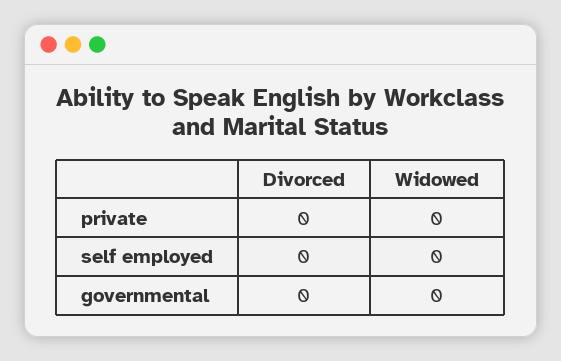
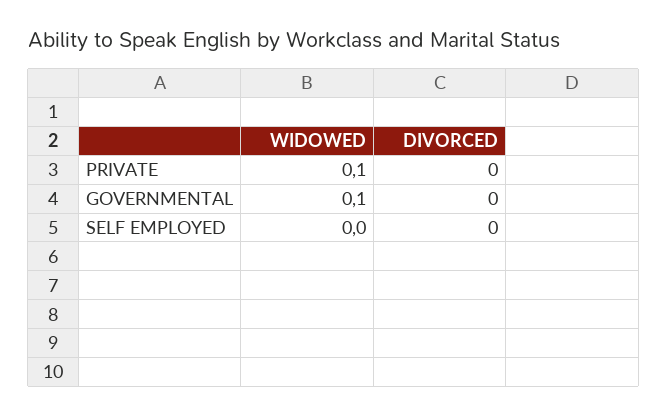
Widowed, private: 0 -> 0.1
Widowed, governmental: 0 -> 0.1

